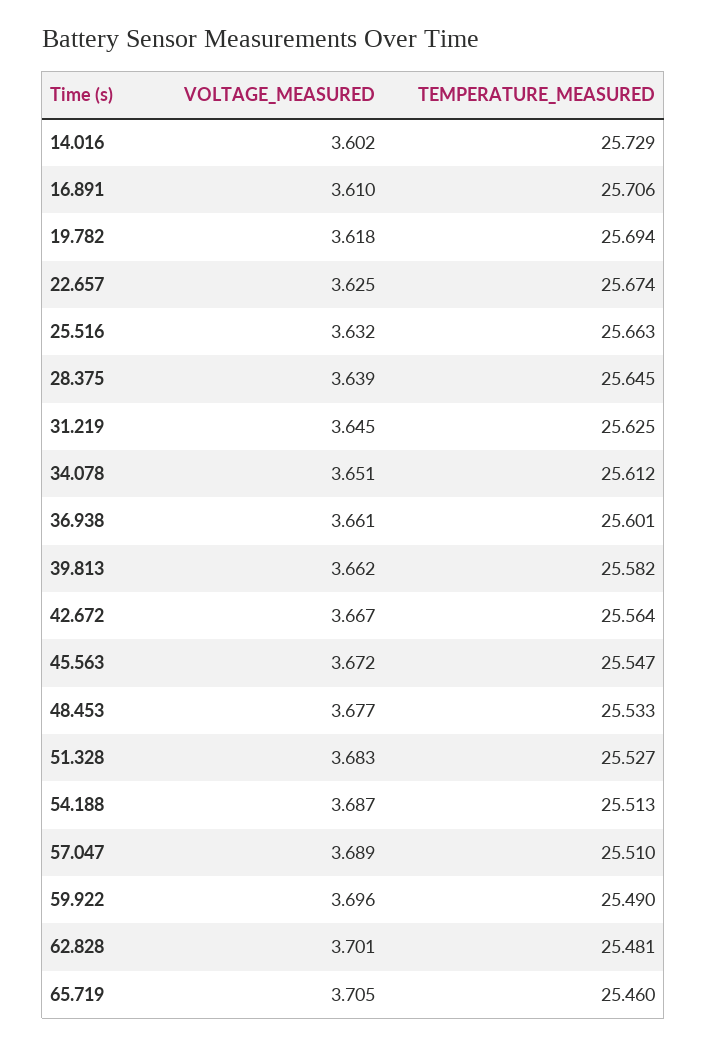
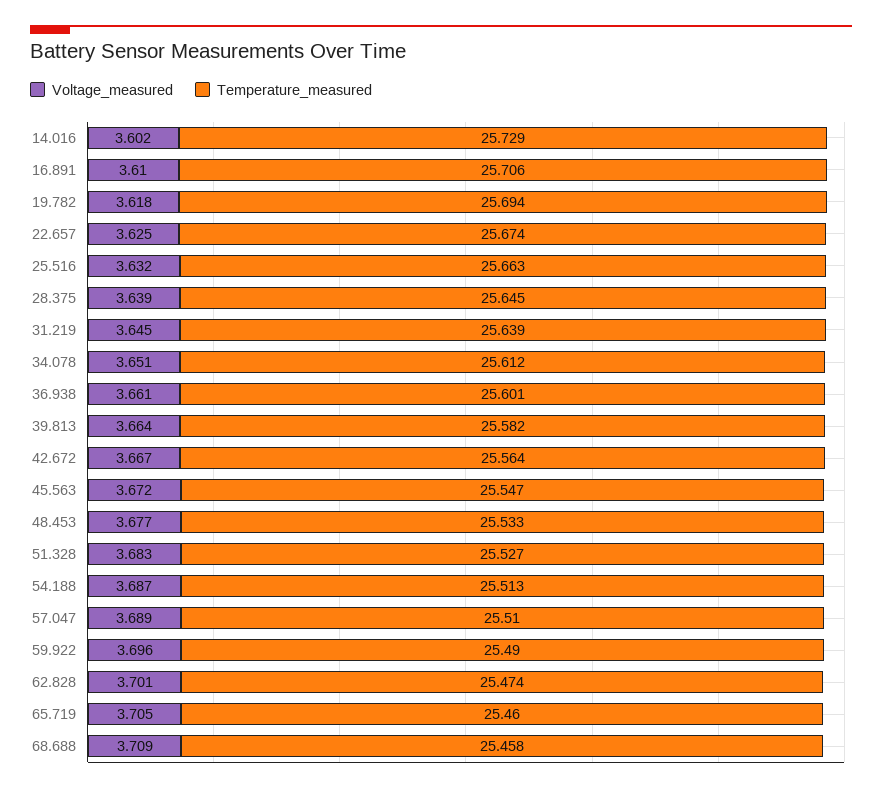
TEMPERATURE_MEASURED, 31.219: 25.625 -> 25.639
VOLTAGE_MEASURED, 39.813: 3.662 -> 3.664
TEMPERATURE_MEASURED, 62.828: 25.481 -> 25.474
VOLTAGE_MEASURED, 68.688: none -> 3.709
TEMPERATURE_MEASURED, 68.688: none -> 25.458

